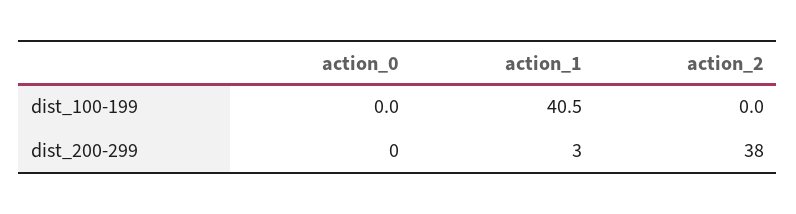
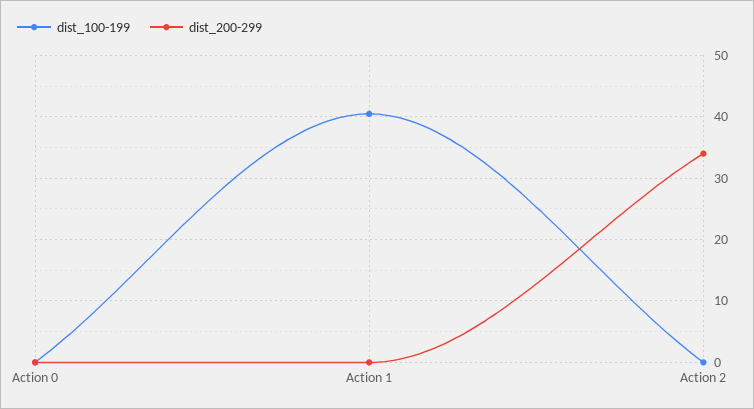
dist_200-299, action_1: 3 -> 0
dist_200-299, action_2: 38 -> 34

